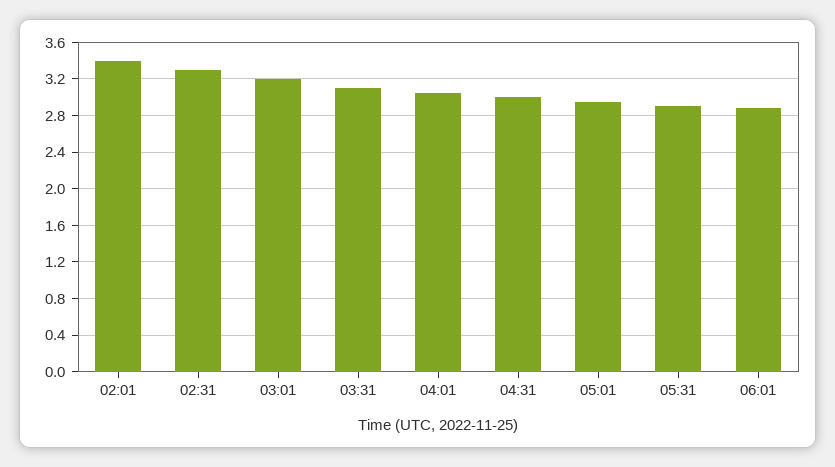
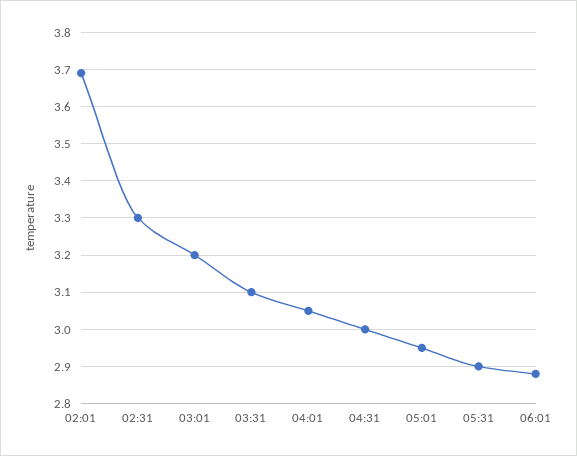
02:01: 3.4 -> 3.7

